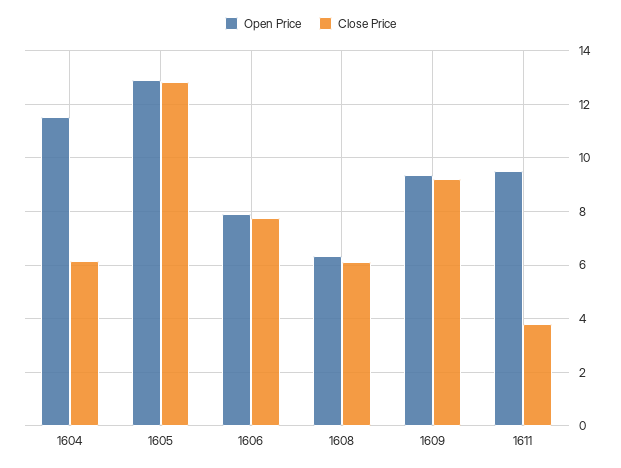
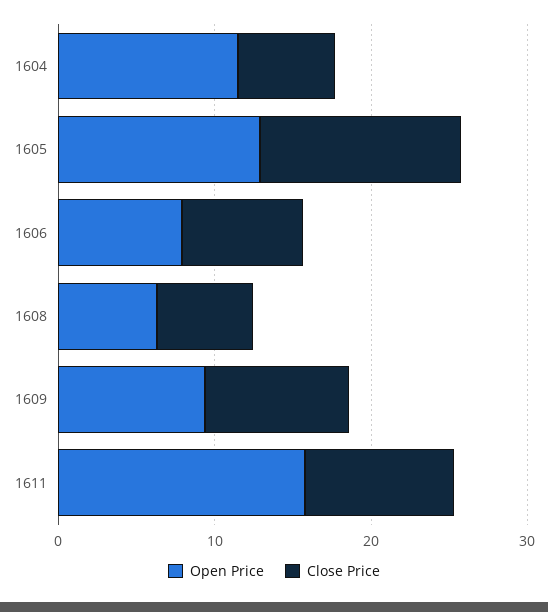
Open Price, 1611: 9.5 -> 16
Close Price, 1611: 3.75 -> 10

